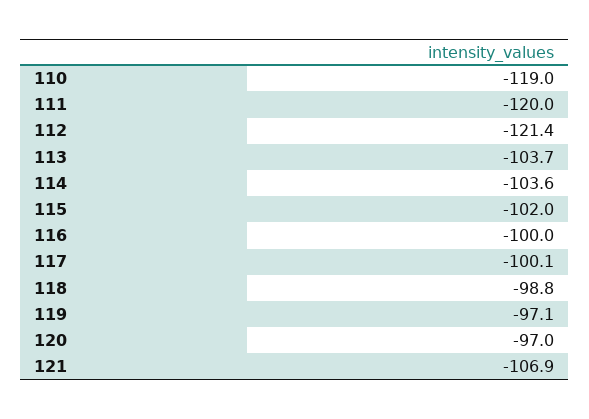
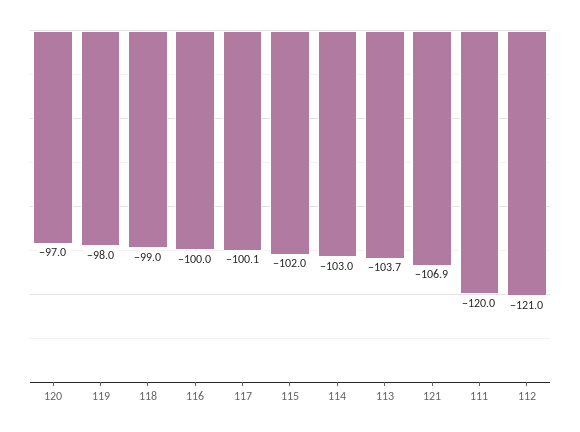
110: -119 -> none
112: -121.4 -> -121
114: -103.6 -> -103
118: -98.8 -> -99
119: -97.1 -> -98

